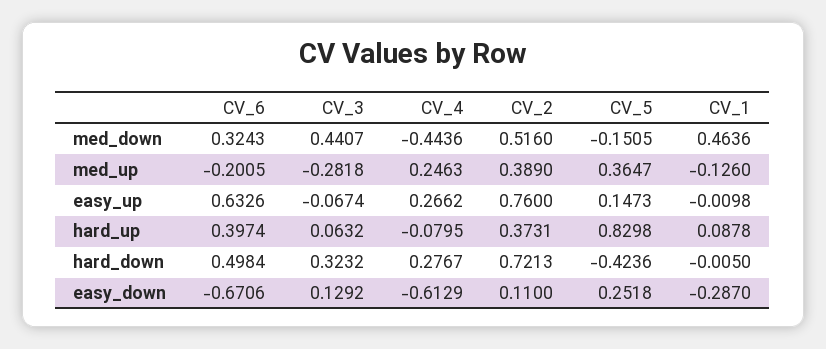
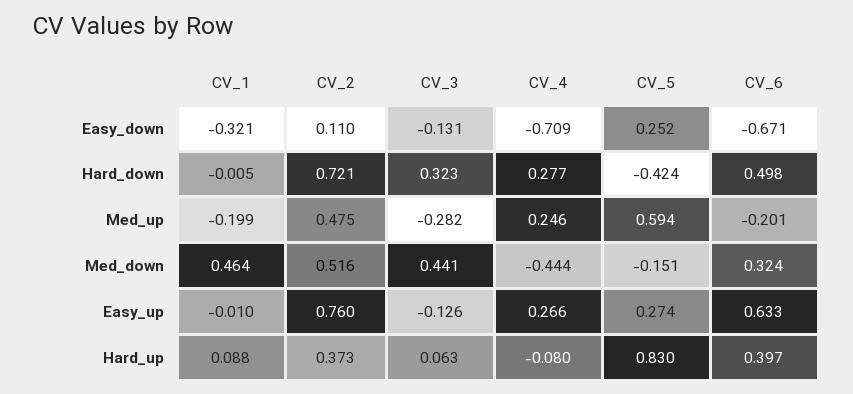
CV_2, med_up: 0.389 -> 0.475
CV_5, med_up: 0.3647 -> 0.594
CV_1, med_up: -0.126 -> -0.199
CV_3, easy_up: -0.0674 -> -0.126
CV_5, easy_up: 0.1473 -> 0.274
CV_3, easy_down: 0.1292 -> -0.131
CV_4, easy_down: -0.6129 -> -0.709
CV_1, easy_down: -0.287 -> -0.321

